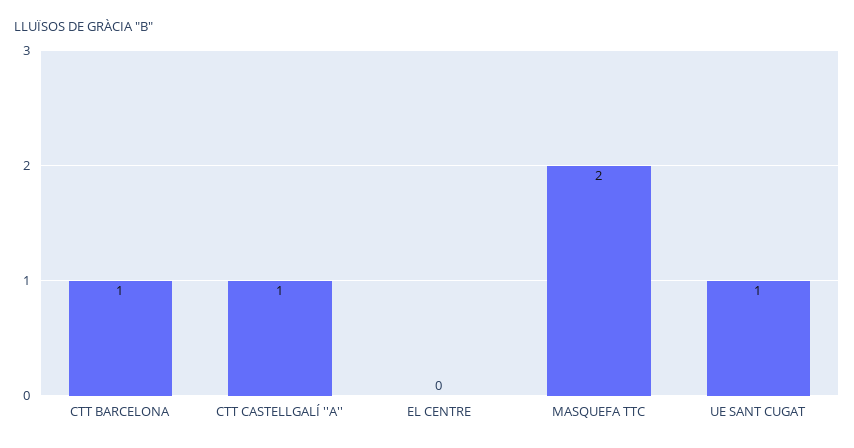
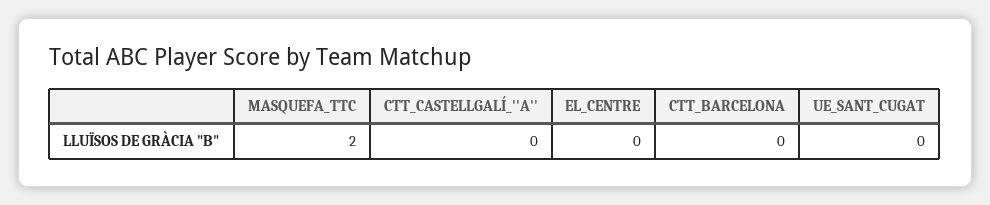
CTT BARCELONA: 1 -> 0
CTT CASTELLGALÍ ''A'': 1 -> 0
UE SANT CUGAT: 1 -> 0

